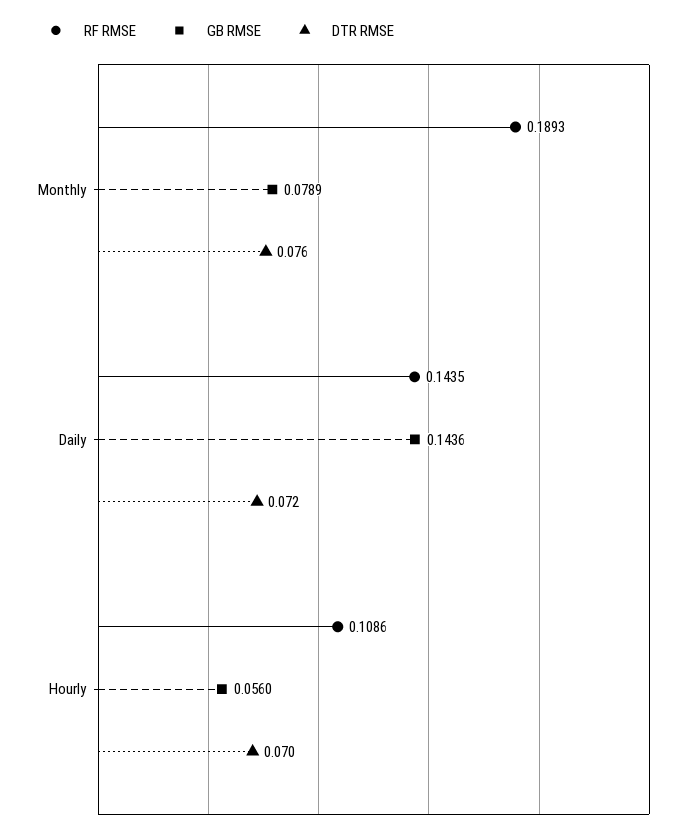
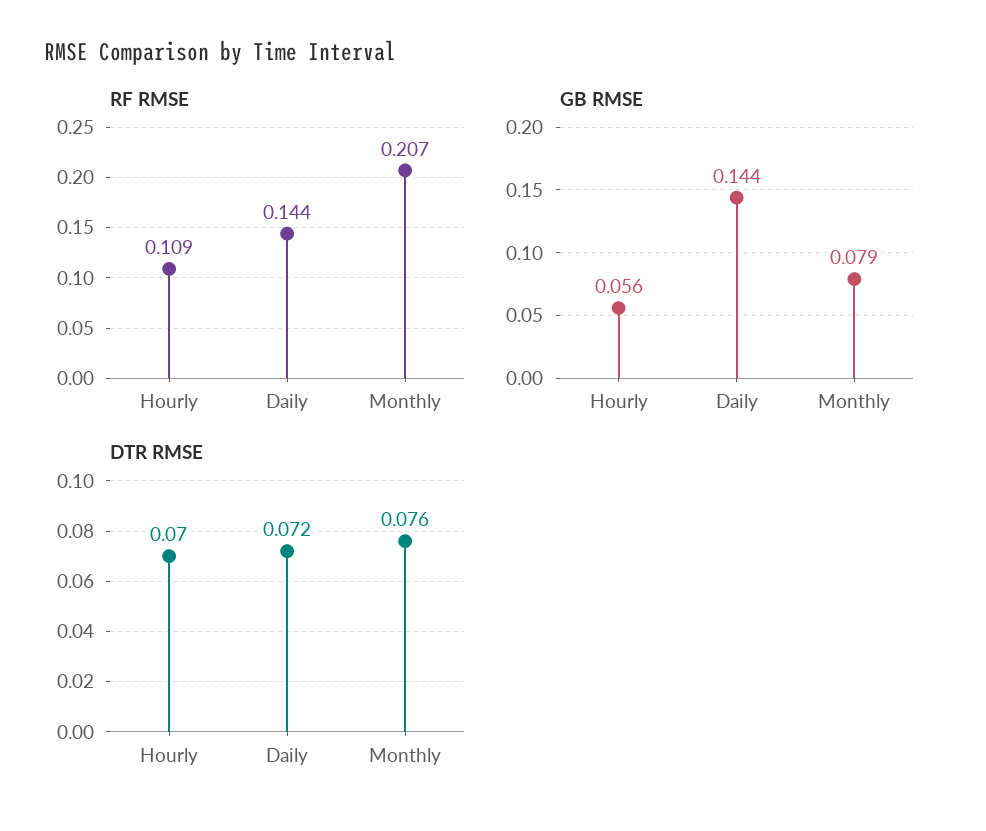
RF RMSE, Monthly: 0.1893 -> 0.207

